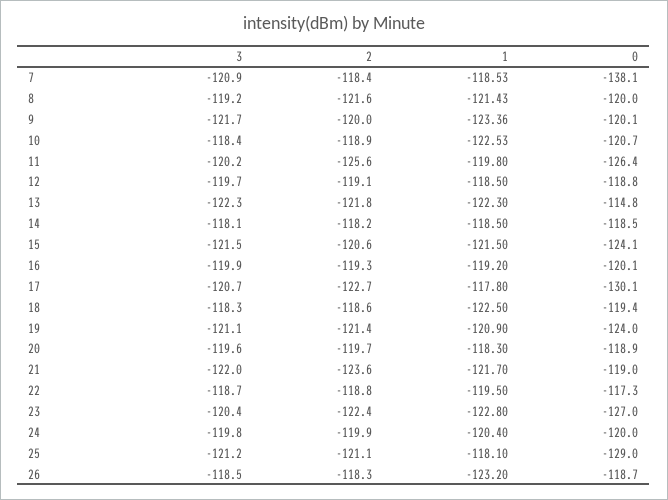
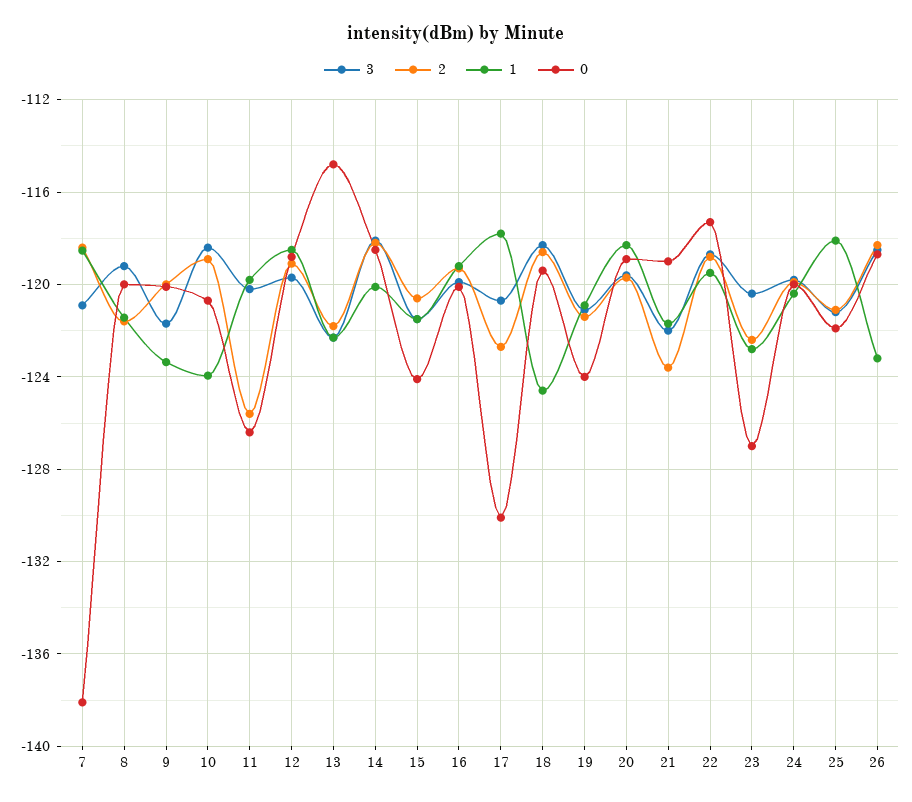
1, 10: -122.53 -> -124
1, 14: -118.5 -> -120
1, 18: -122.5 -> -124.5
0, 25: -129 -> -122

